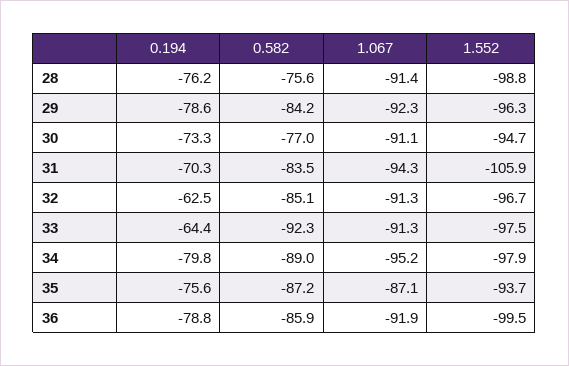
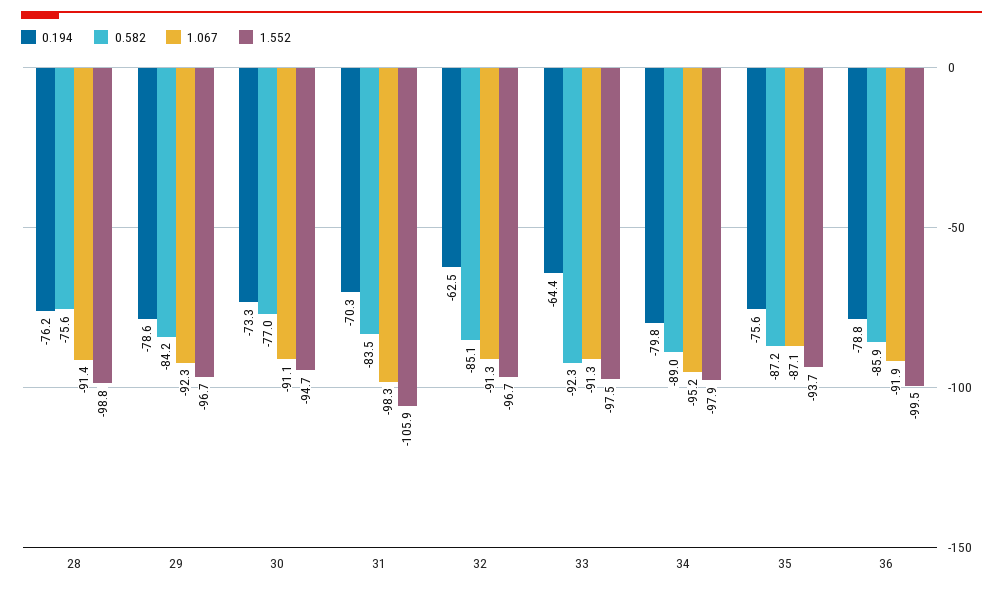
1.552, 29: -96.3 -> -96.7
1.067, 31: -94.3 -> -98.3

